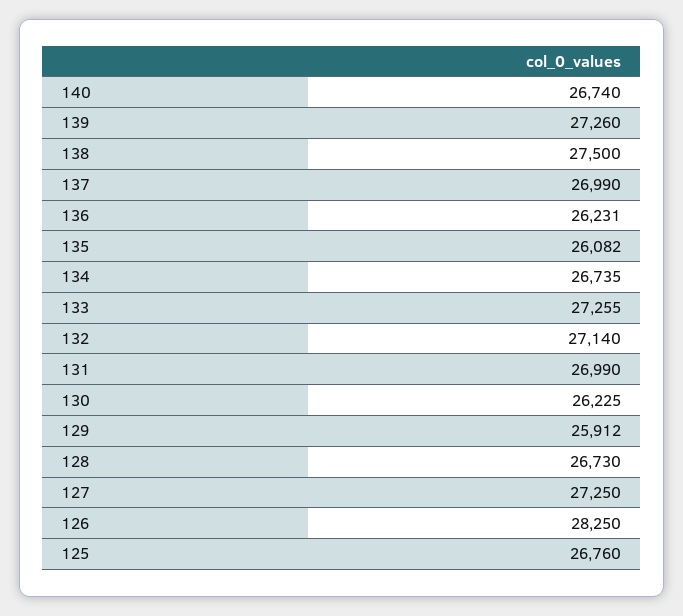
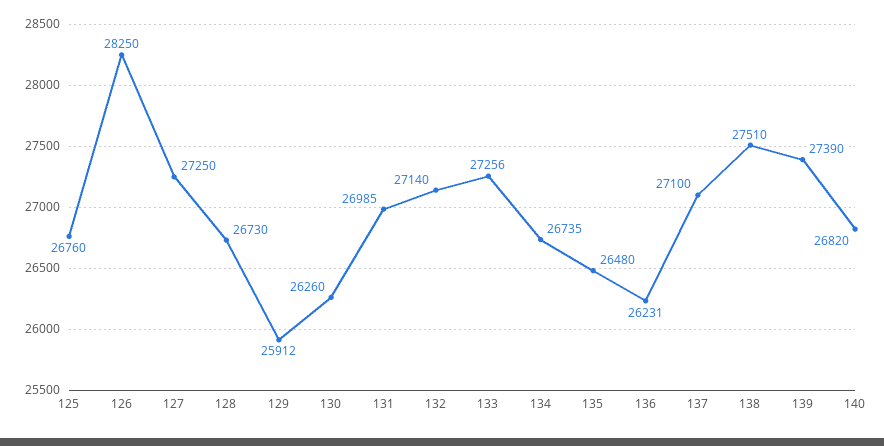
140: 26740 -> 26820
139: 27260 -> 27390
138: 27500 -> 27510
137: 26990 -> 27100
135: 26082 -> 26480
133: 27255 -> 27256
131: 26990 -> 26985
130: 26225 -> 26260

